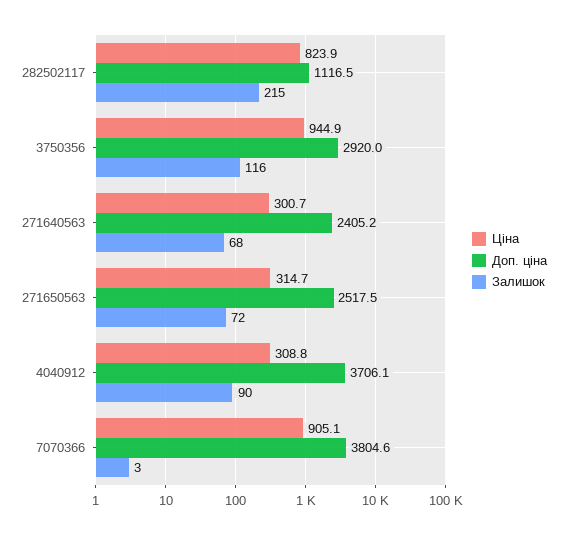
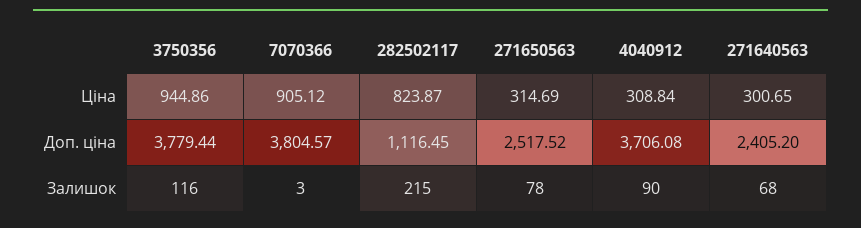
Доп. ціна, 3750356: 2920 -> 3779.44
Залишок, 271650563: 72 -> 78

